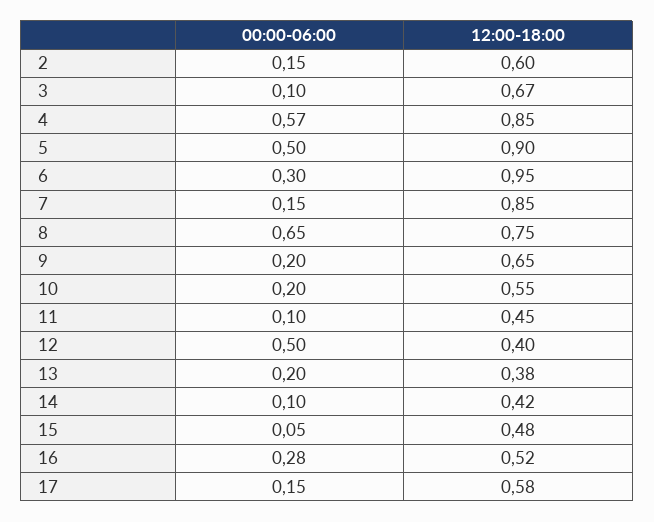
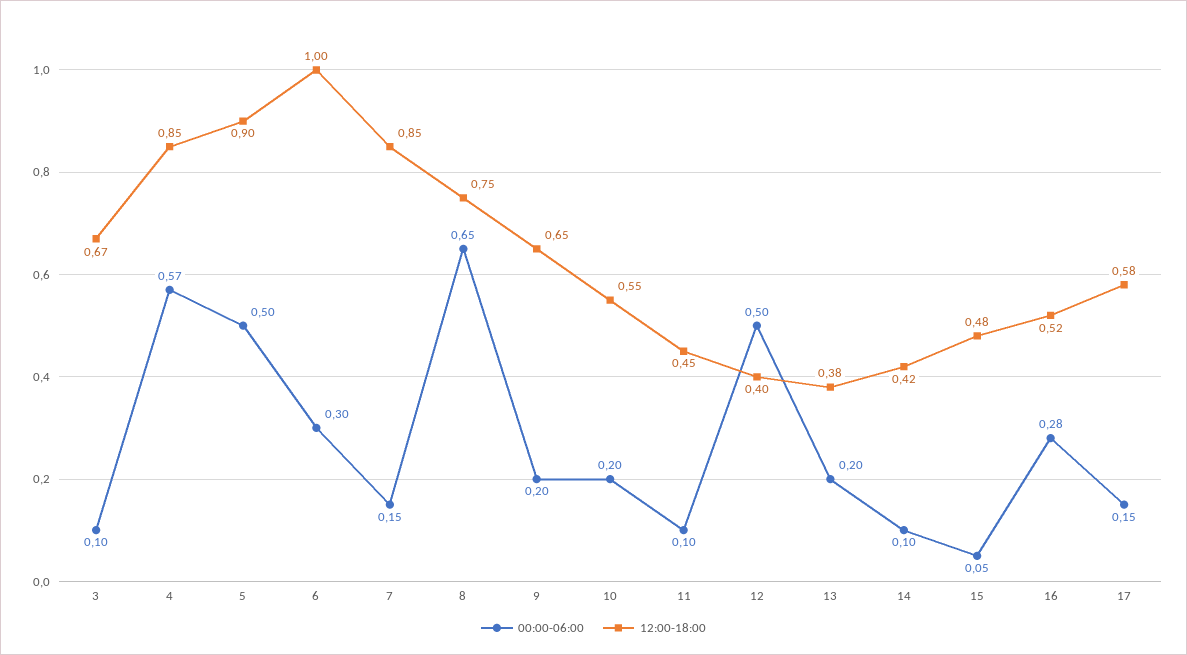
00:00-06:00, 2: 0.15 -> none
12:00-18:00, 2: 0.6 -> none
12:00-18:00, 6: 0.95 -> 1

